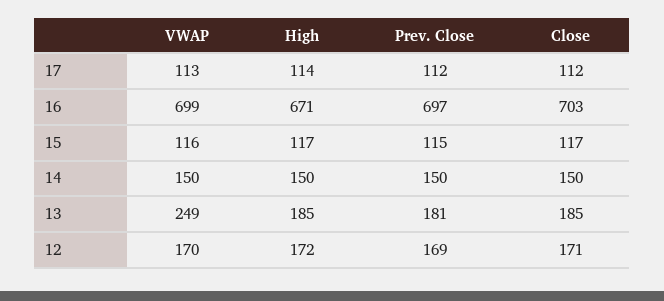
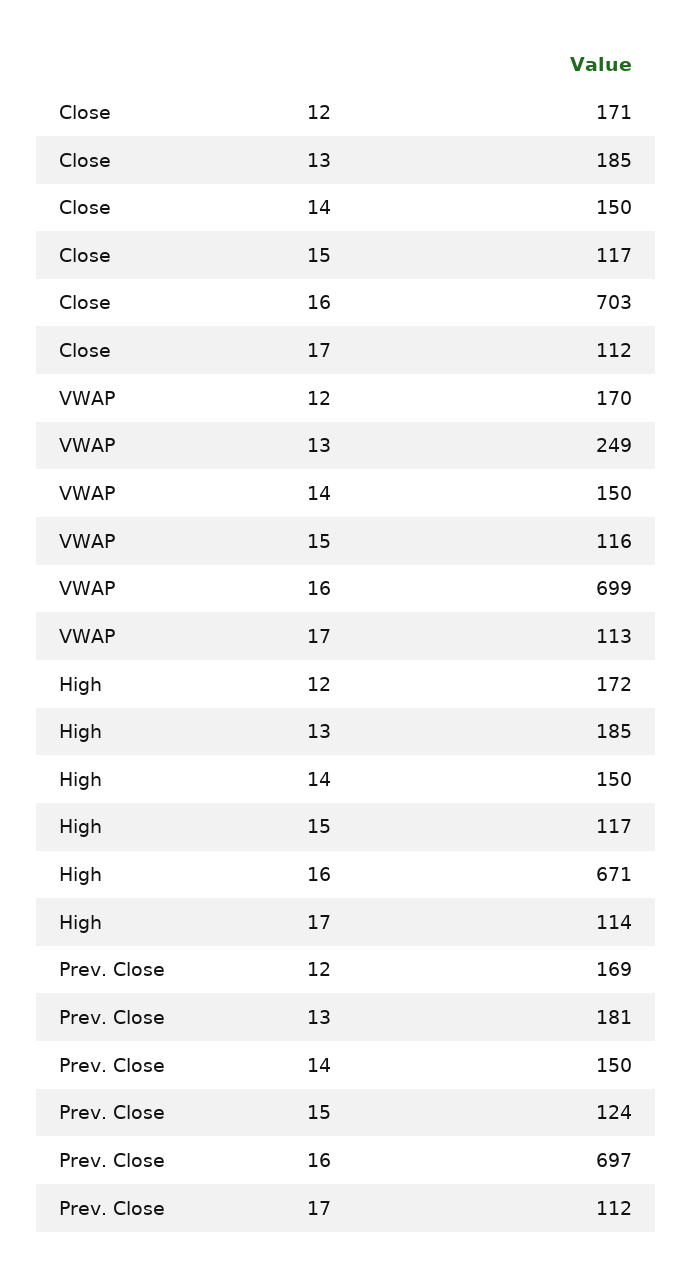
Prev. Close, 15: 115 -> 124

